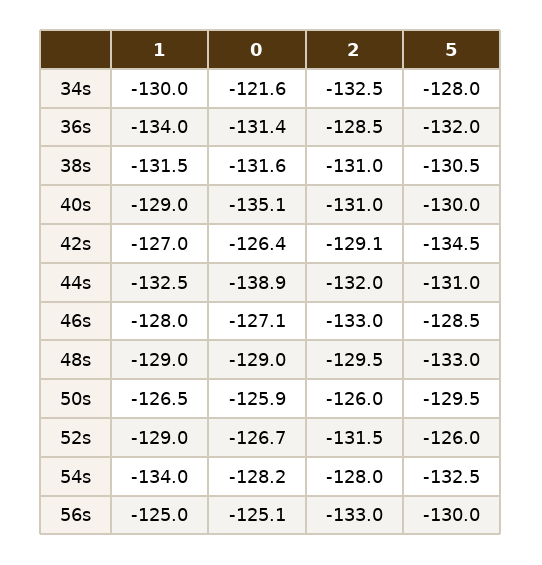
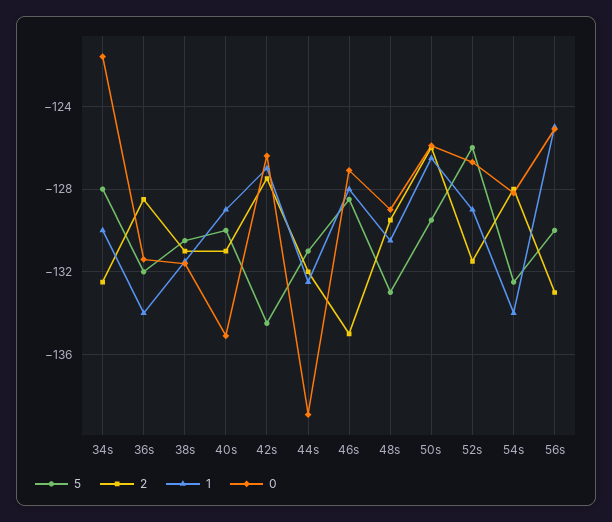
2, 42s: -129.1 -> -127.5
2, 46s: -133 -> -135
1, 48s: -129 -> -130.5

